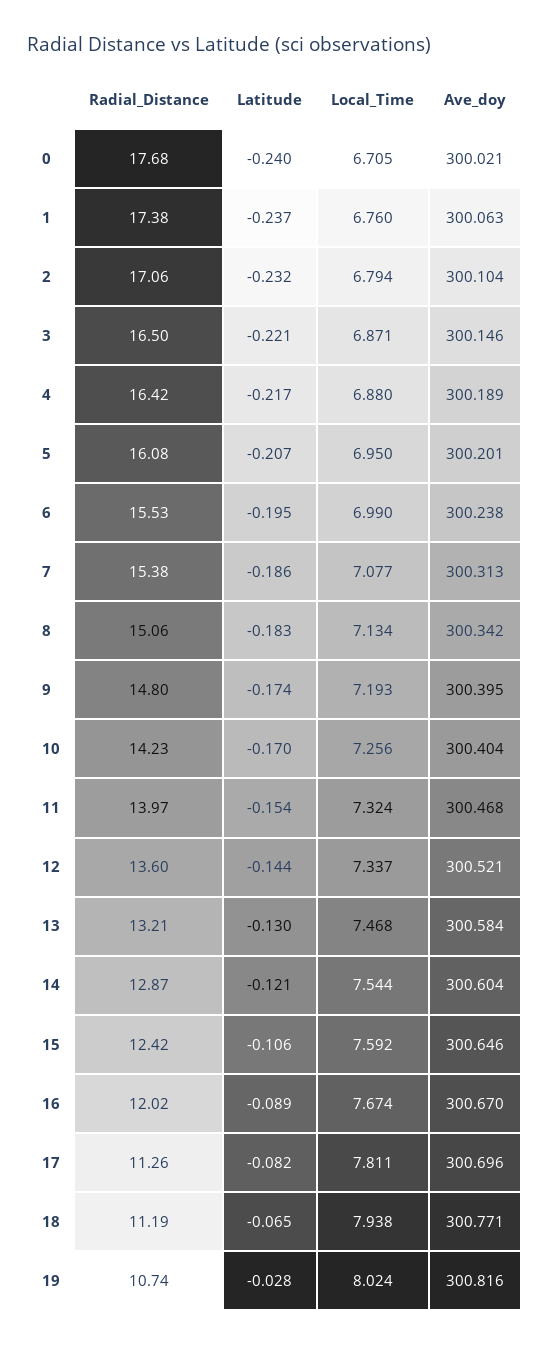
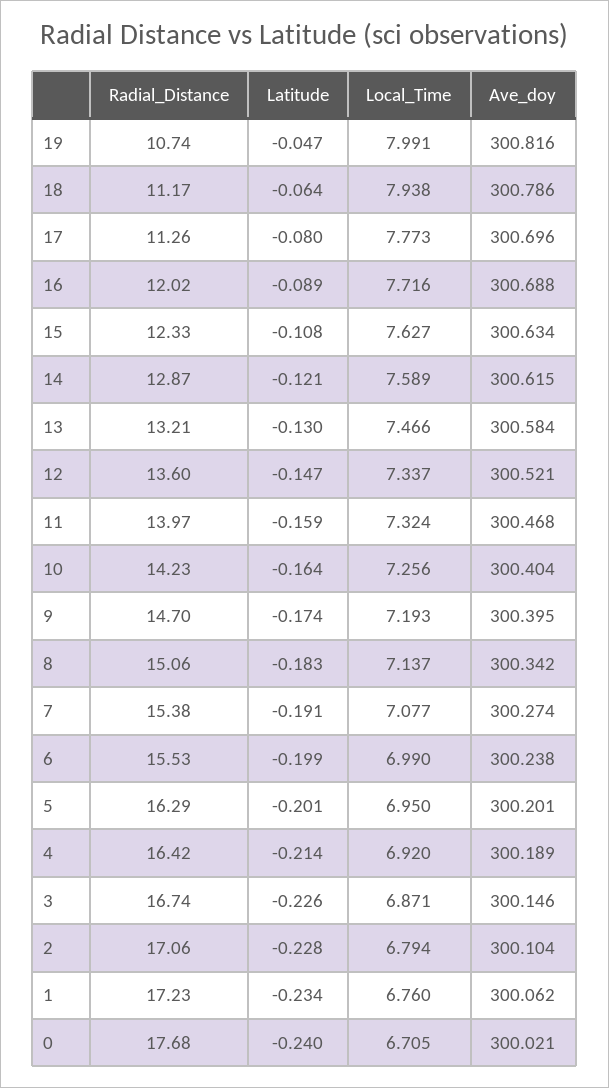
Radial_Distance, 1: 17.38 -> 17.23
Latitude, 1: -0.237 -> -0.234
Ave_doy, 1: 300.063 -> 300.062
Latitude, 2: -0.232 -> -0.228
Radial_Distance, 3: 16.5 -> 16.74
Latitude, 3: -0.221 -> -0.226
Latitude, 4: -0.217 -> -0.214
Local_Time, 4: 6.88 -> 6.92
Radial_Distance, 5: 16.08 -> 16.29
Latitude, 5: -0.207 -> -0.201
Latitude, 6: -0.195 -> -0.199
Latitude, 7: -0.186 -> -0.191
Ave_doy, 7: 300.313 -> 300.274
Local_Time, 8: 7.134 -> 7.137
Radial_Distance, 9: 14.8 -> 14.7
Latitude, 10: -0.17 -> -0.164
Latitude, 11: -0.154 -> -0.159
Latitude, 12: -0.144 -> -0.147
Local_Time, 13: 7.468 -> 7.466
Local_Time, 14: 7.544 -> 7.589
Ave_doy, 14: 300.604 -> 300.615
Radial_Distance, 15: 12.42 -> 12.33
Latitude, 15: -0.106 -> -0.108
Local_Time, 15: 7.592 -> 7.627
Ave_doy, 15: 300.646 -> 300.634
Local_Time, 16: 7.674 -> 7.716
Ave_doy, 16: 300.67 -> 300.688
Latitude, 17: -0.082 -> -0.08
Local_Time, 17: 7.811 -> 7.773
Radial_Distance, 18: 11.19 -> 11.17
Latitude, 18: -0.065 -> -0.064
Ave_doy, 18: 300.771 -> 300.786
Latitude, 19: -0.028 -> -0.047
Local_Time, 19: 8.024 -> 7.991

